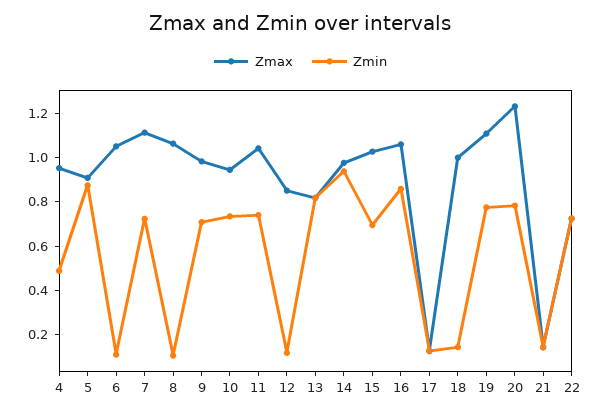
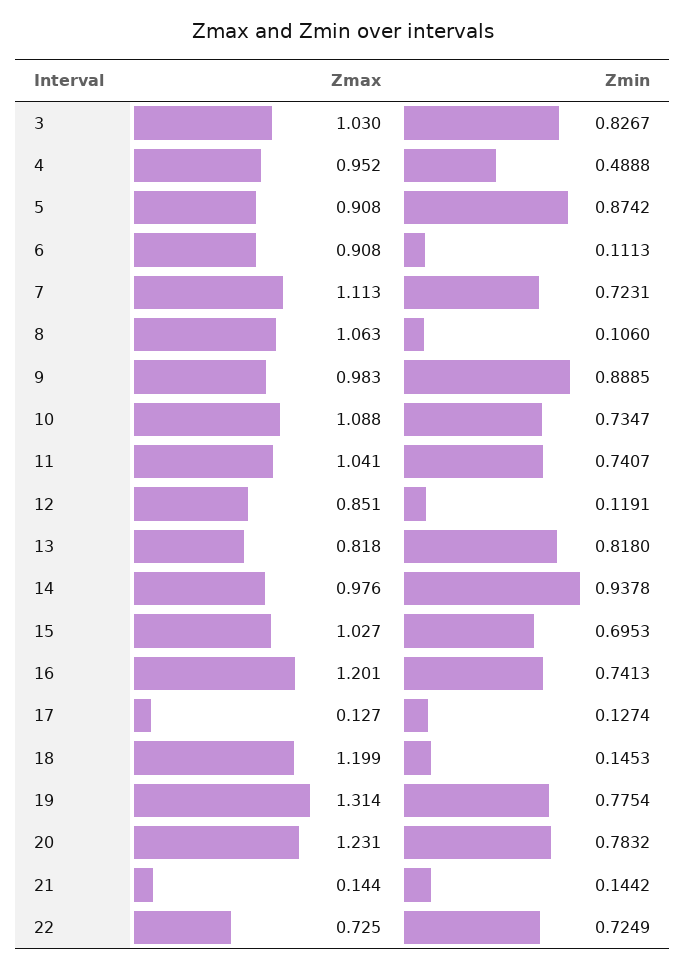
Zmax, 6: 1.05 -> 0.908
Zmin, 9: 0.7 -> 0.8885
Zmax, 10: 0.95 -> 1.088
Zmax, 16: 1.05 -> 1.201
Zmin, 16: 0.85 -> 0.7413
Zmax, 18: 1 -> 1.199
Zmax, 19: 1.1 -> 1.314
Zmax, 3: none -> 1.03
Zmin, 3: none -> 0.8267

